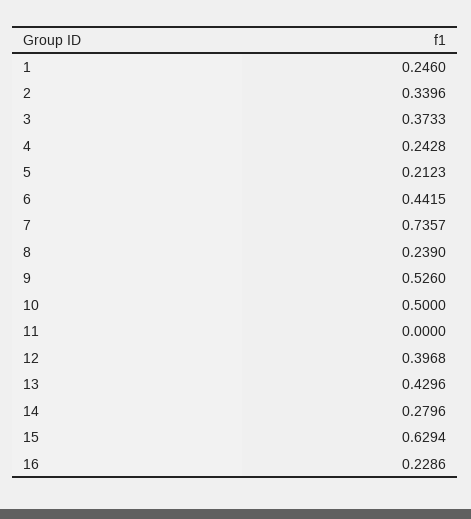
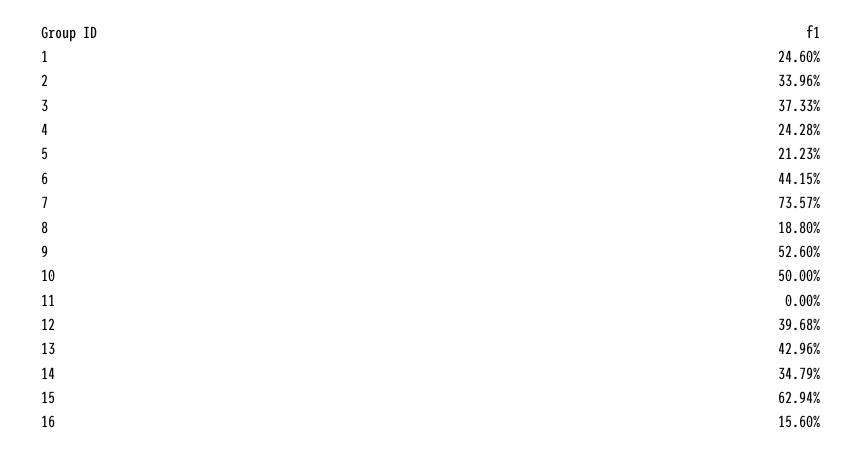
8: 0.239 -> 0.188
14: 0.2796 -> 0.3479
16: 0.2286 -> 0.156

